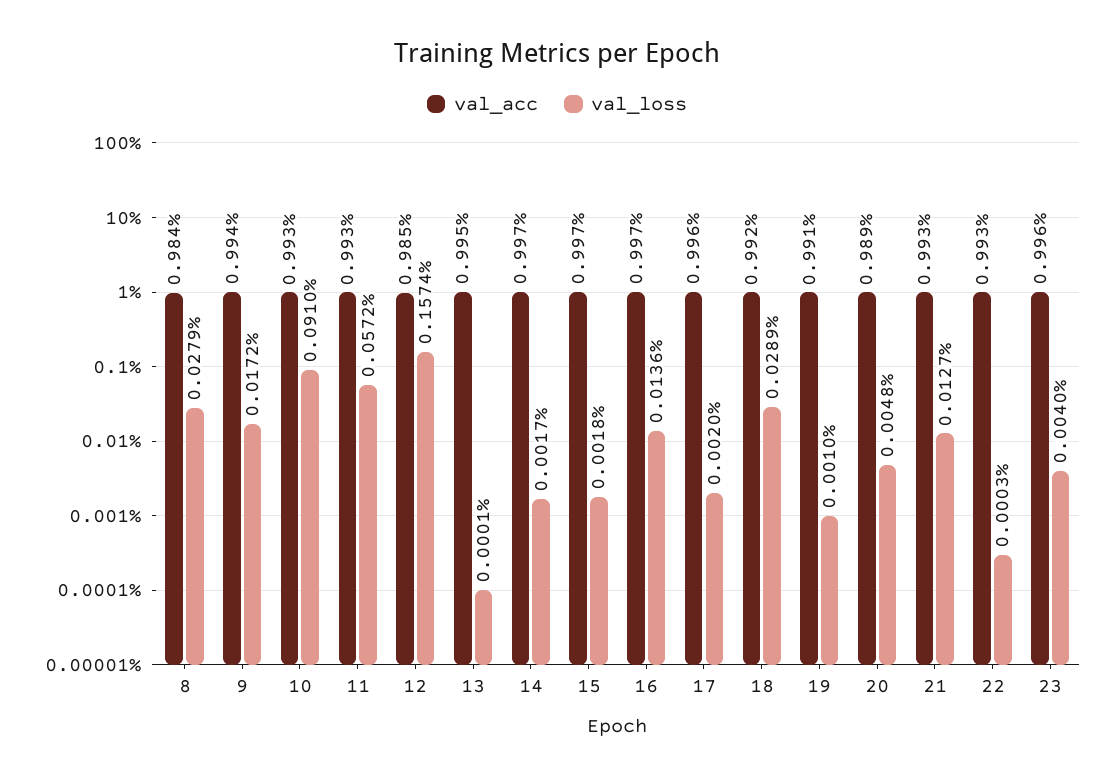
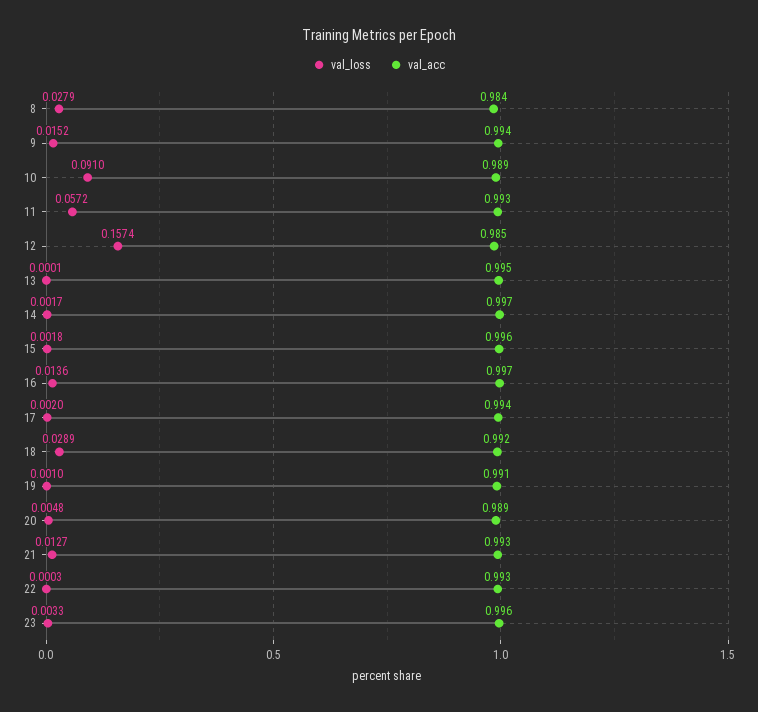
val_loss, 9: 0.0172 -> 0.0152
val_acc, 10: 0.993 -> 0.989
val_acc, 15: 0.997 -> 0.996
val_acc, 17: 0.996 -> 0.994
val_loss, 23: 0.004 -> 0.0033

